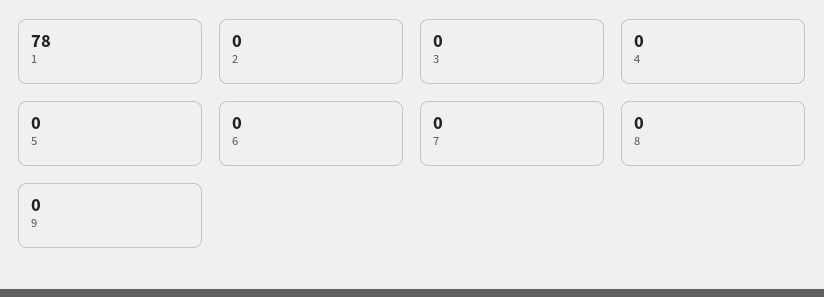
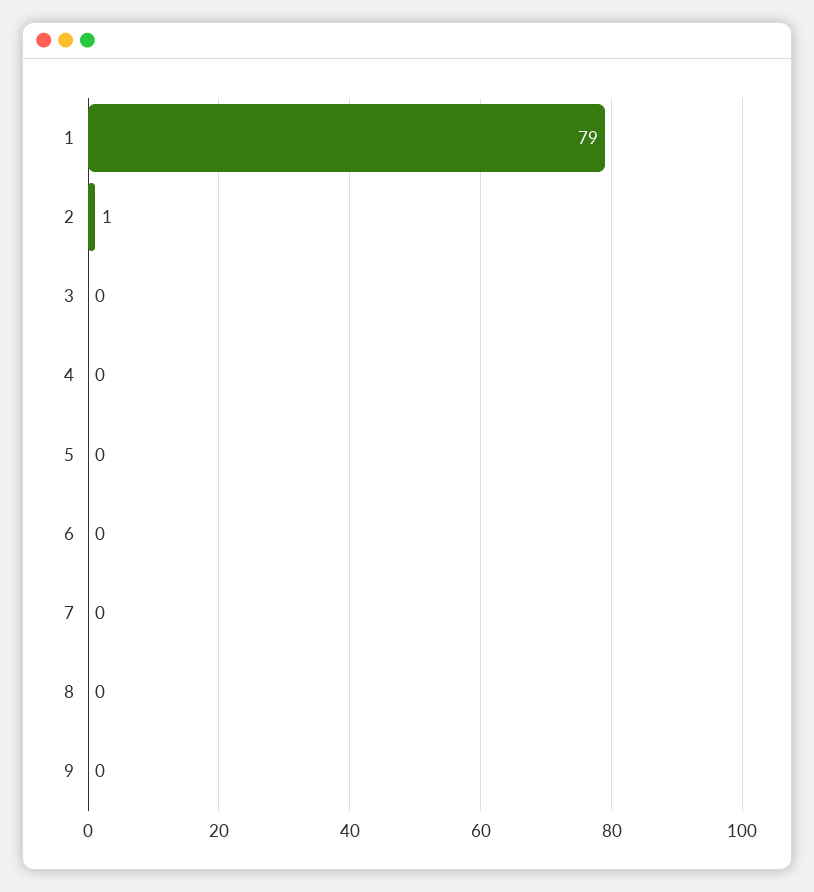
1: 78 -> 79
2: 0 -> 1

